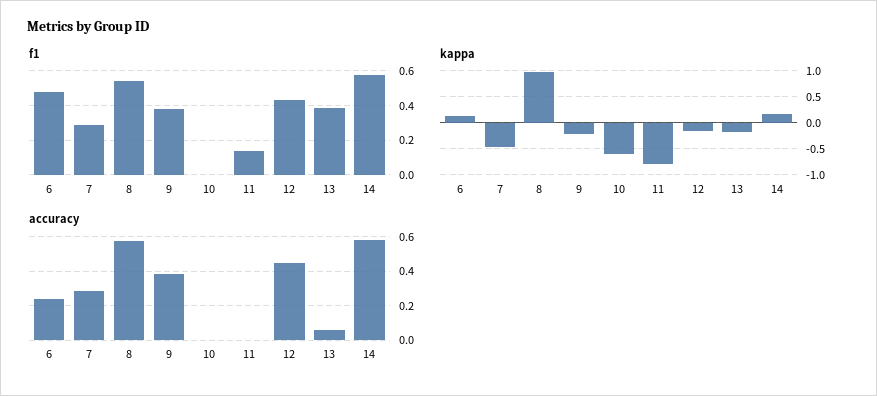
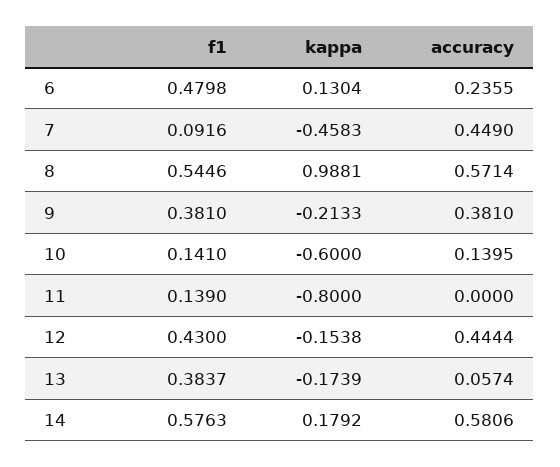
f1, 7: 0.3 -> 0.0916
f1, 10: 0 -> 0.141
accuracy, 7: 0.3 -> 0.449
accuracy, 10: 0 -> 0.1395

